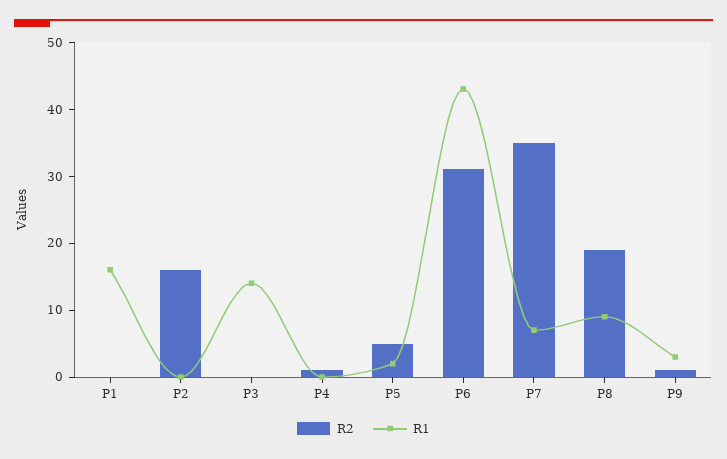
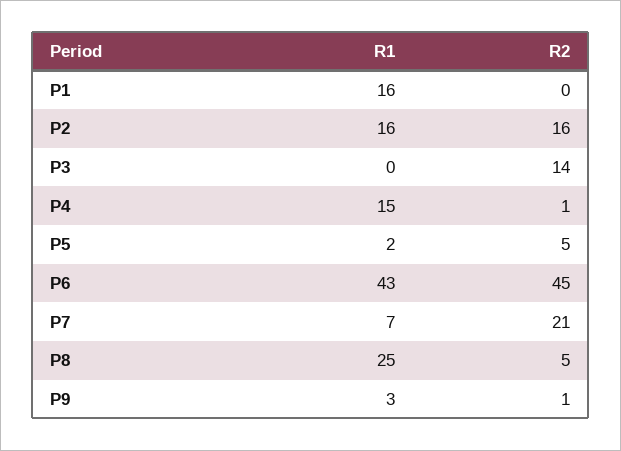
R1, P2: 0 -> 16
R2, P3: 0 -> 14
R1, P3: 15 -> 0
R1, P4: 0 -> 15
R2, P6: 30 -> 45
R2, P7: 35 -> 21
R2, P8: 20 -> 5
R1, P8: 10 -> 25

